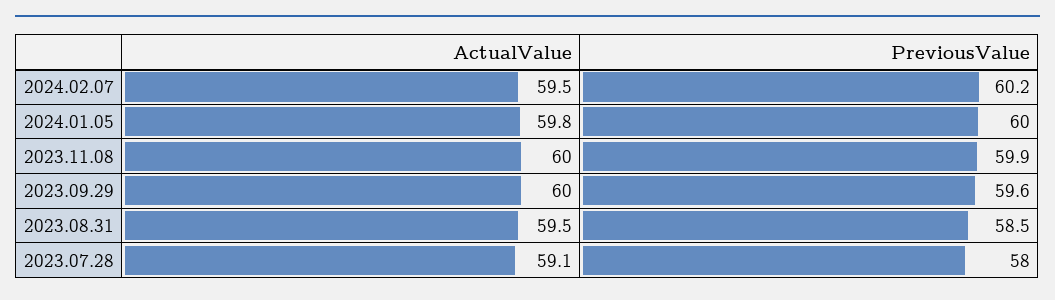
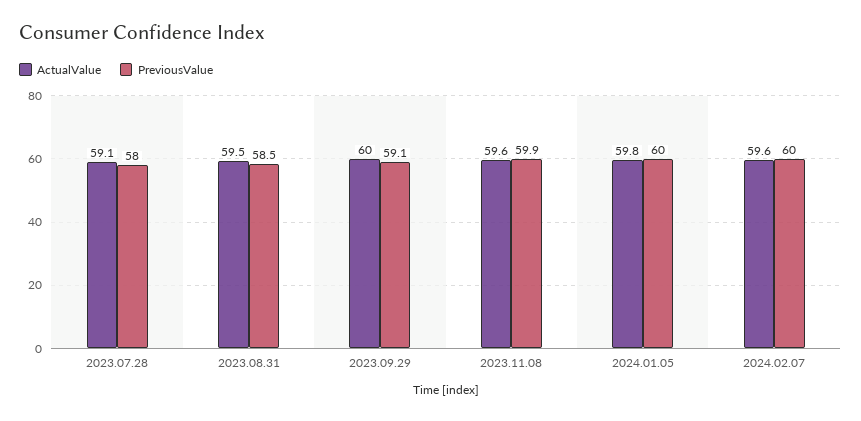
ActualValue, 2024.02.07: 59.5 -> 59.6
PreviousValue, 2024.02.07: 60.2 -> 60
ActualValue, 2023.11.08: 60 -> 59.6
PreviousValue, 2023.09.29: 59.6 -> 59.1

